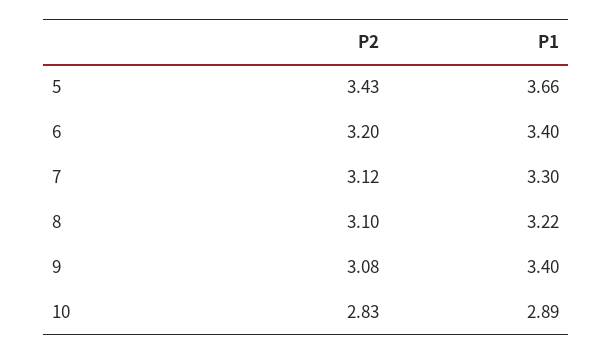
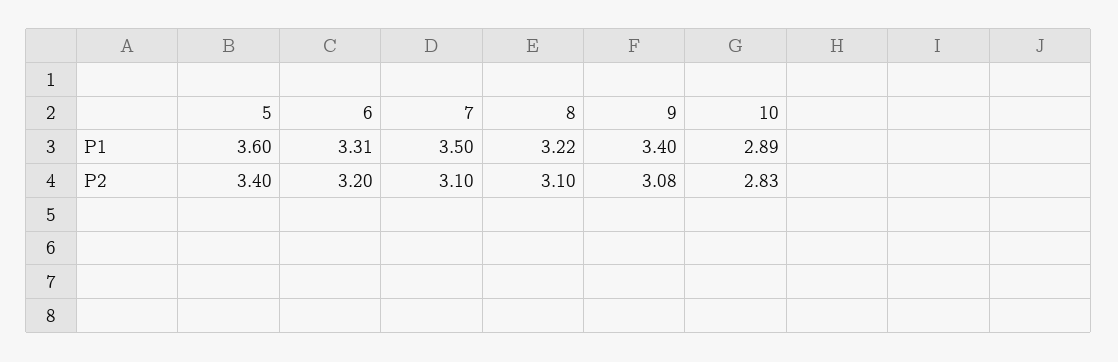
P2, 5: 3.43 -> 3.4
P1, 5: 3.66 -> 3.6
P1, 6: 3.4 -> 3.31
P2, 7: 3.12 -> 3.1
P1, 7: 3.3 -> 3.5

